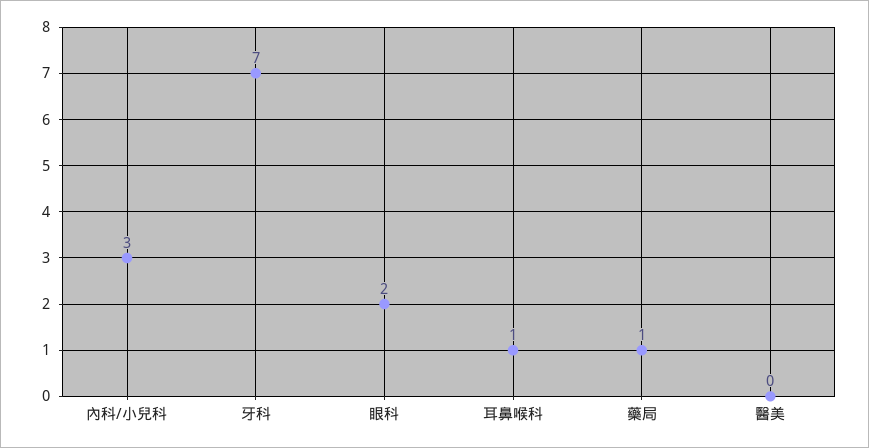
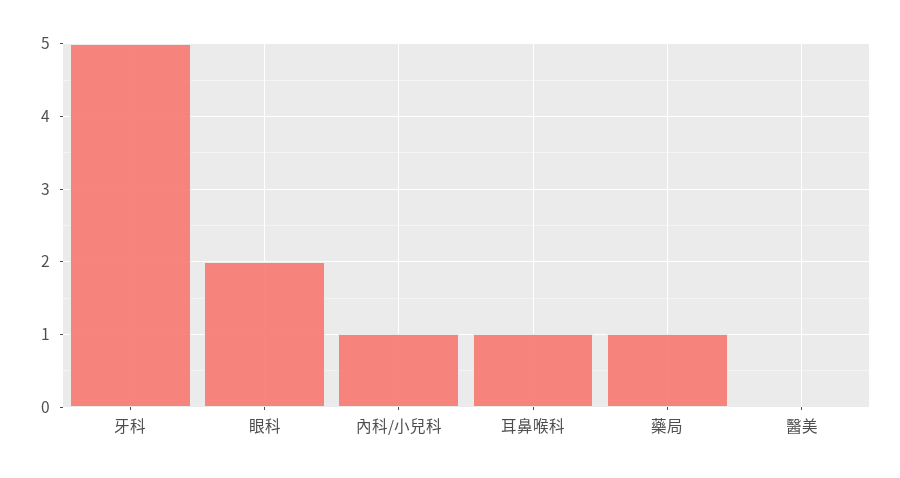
內科/小兒科: 3 -> 1
牙科: 7 -> 5

